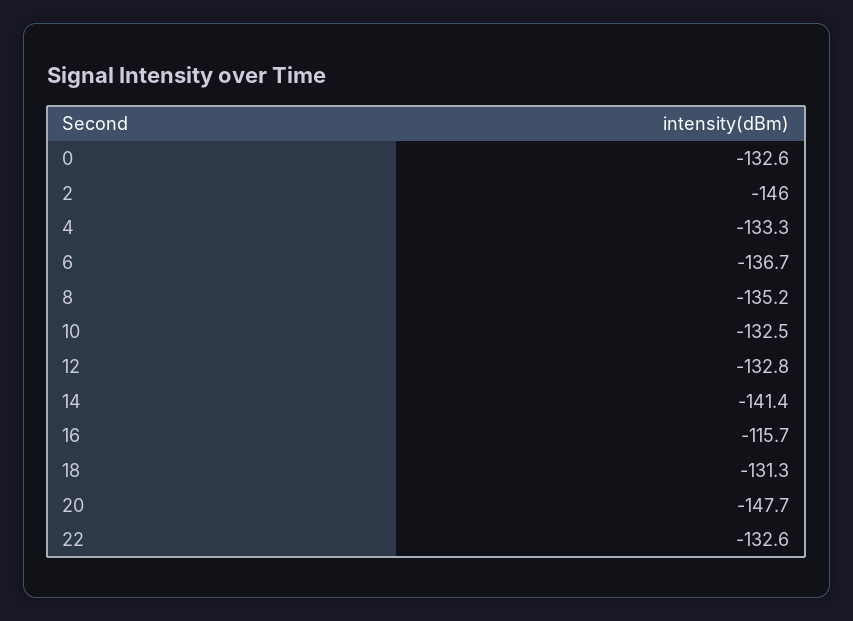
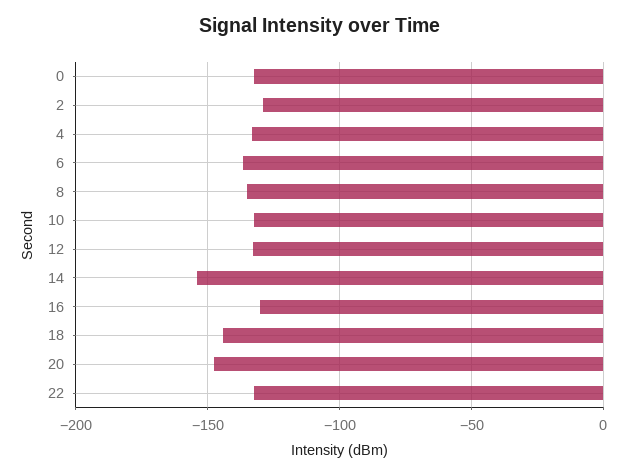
2: -146 -> -130
14: -141.4 -> -155
16: -115.7 -> -130
18: -131.3 -> -145

